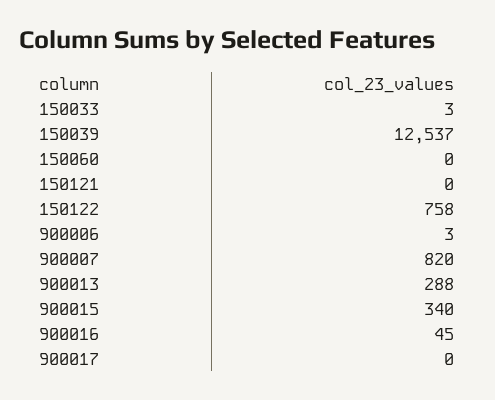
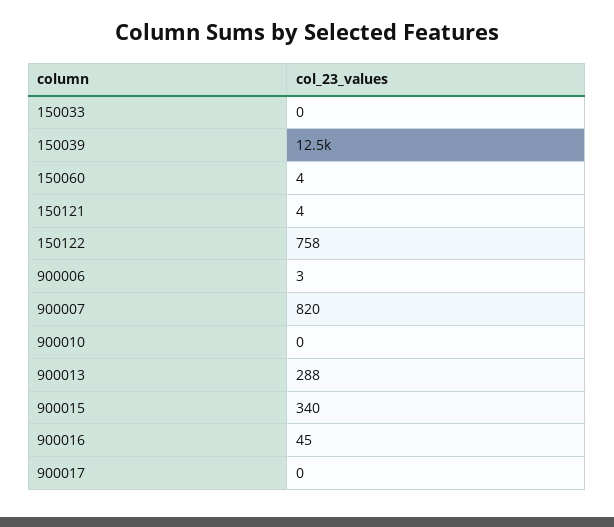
150033: 3 -> 0
150060: 0 -> 4
150121: 0 -> 4
900010: none -> 0

